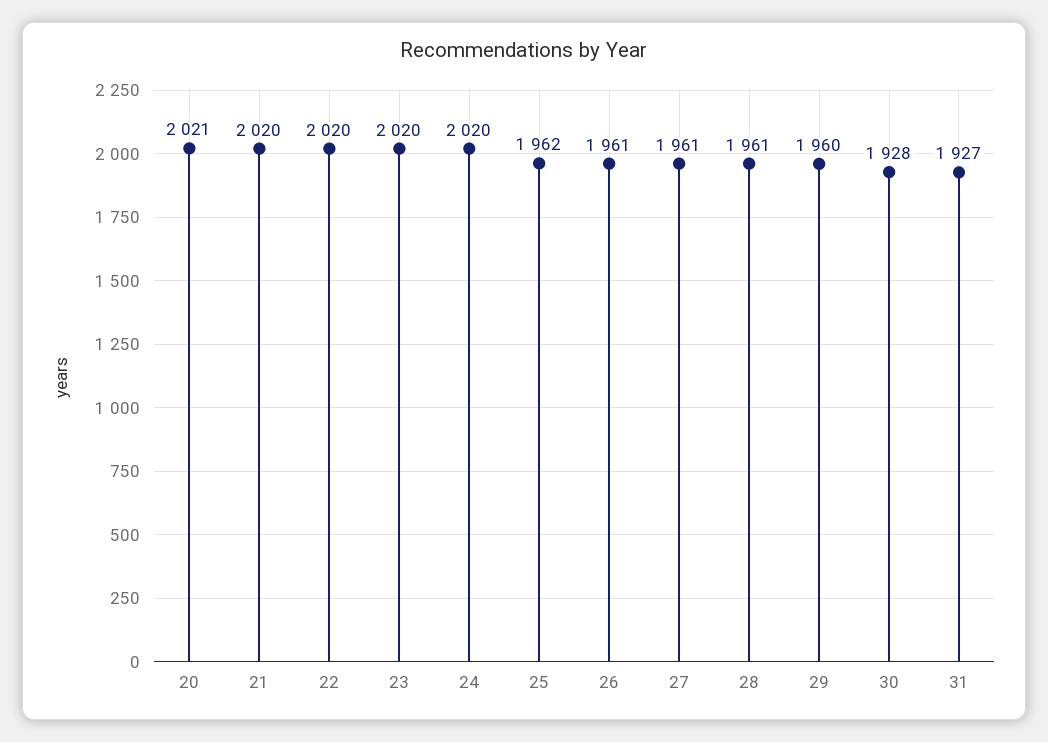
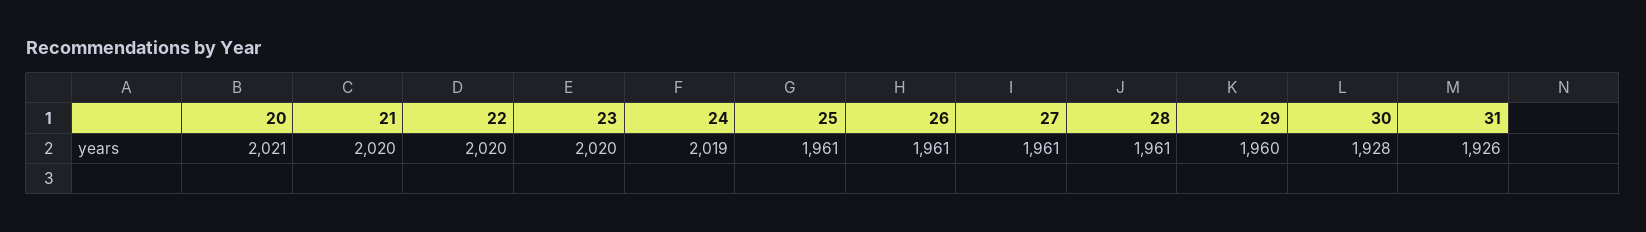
24: 2020 -> 2019
25: 1962 -> 1961
31: 1927 -> 1926

